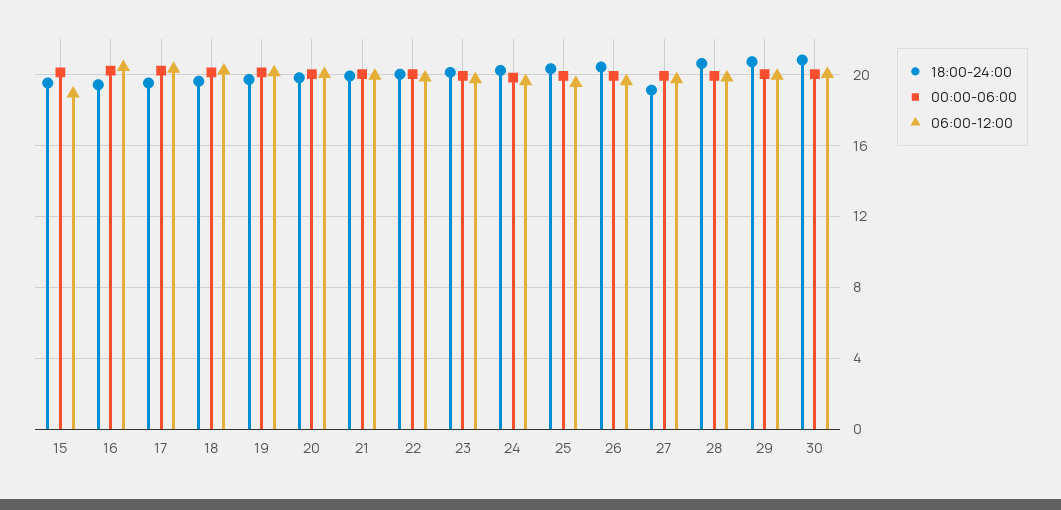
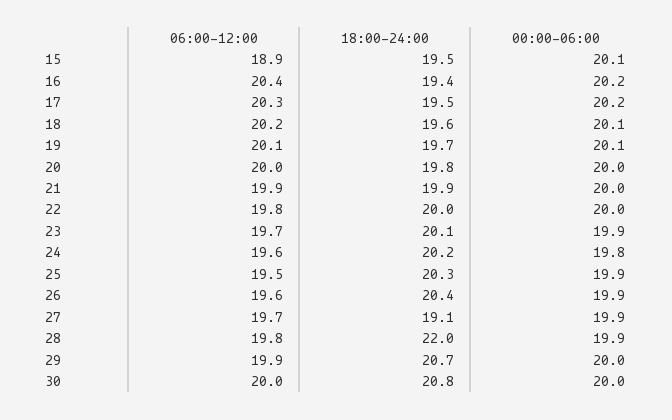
18:00-24:00, 28: 20.5 -> 22

